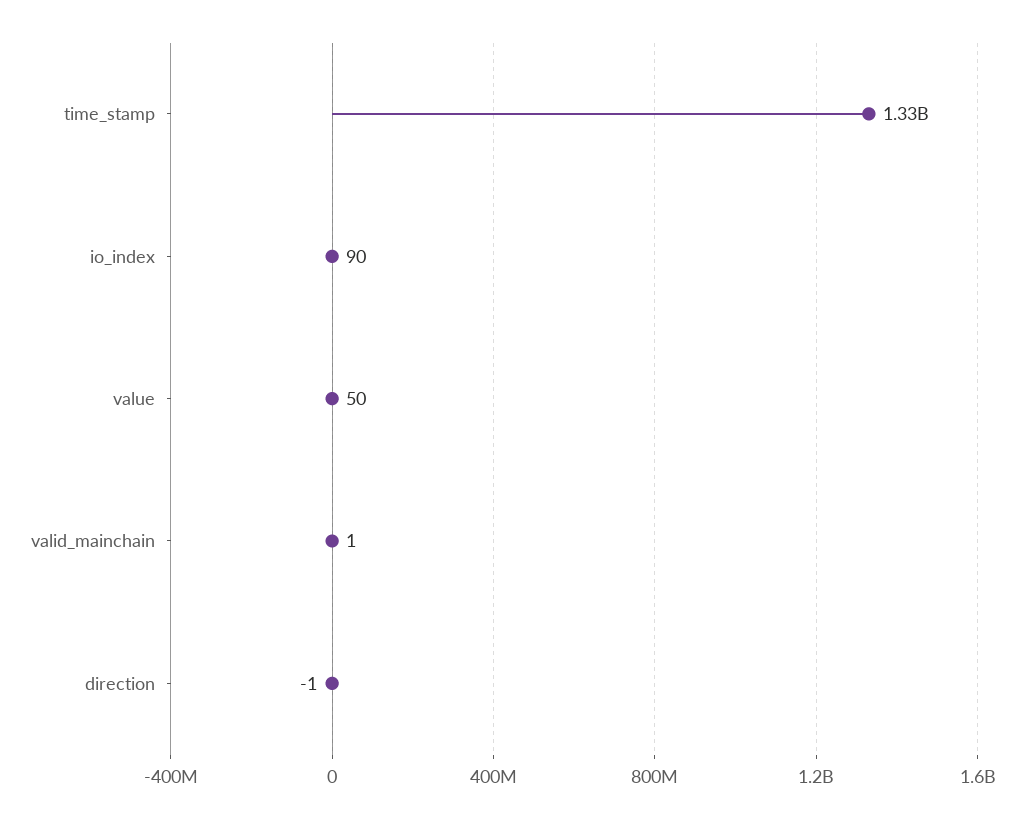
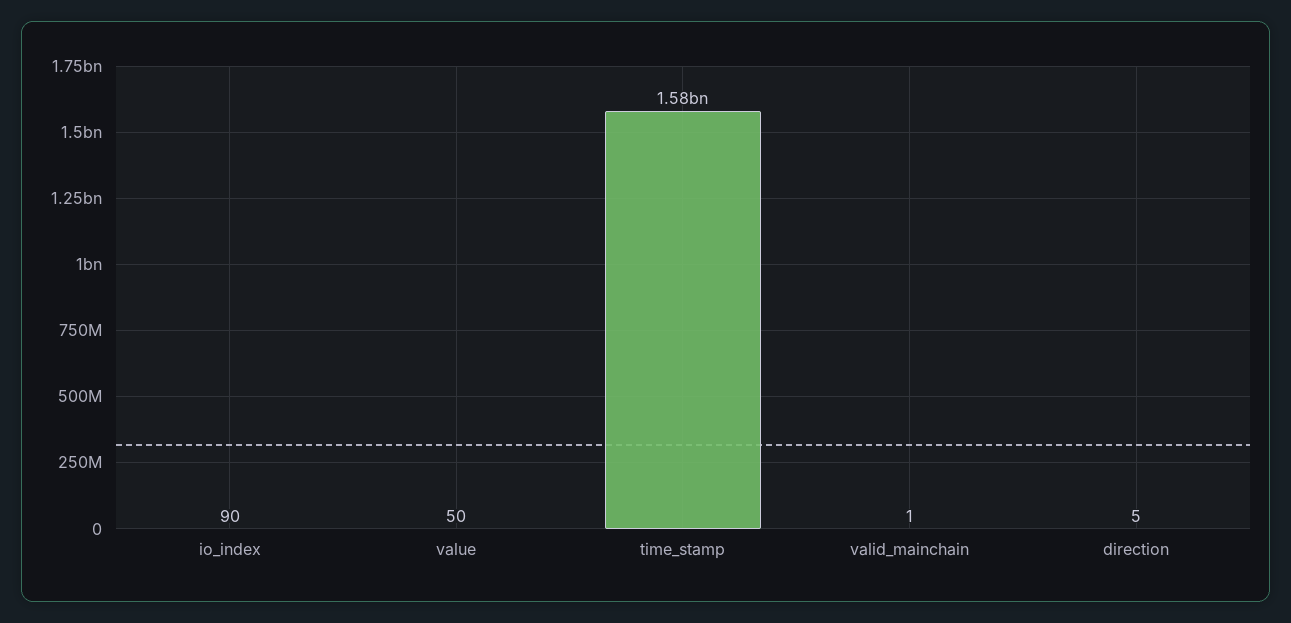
time_stamp: 1330000000 -> 1580000000
direction: -1 -> 5

